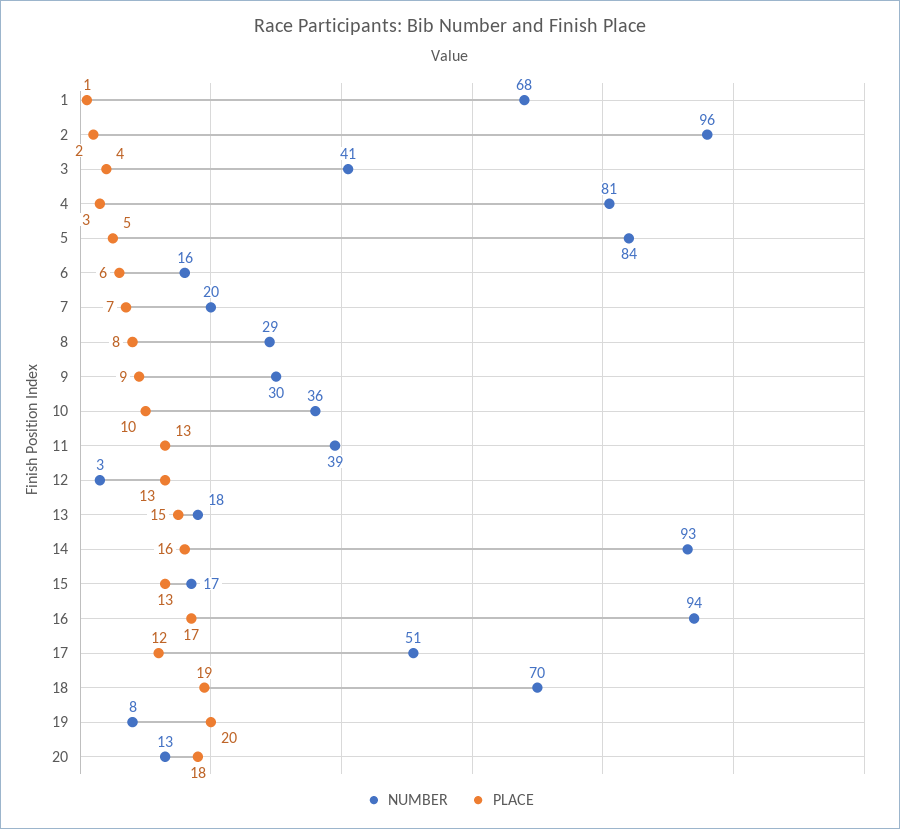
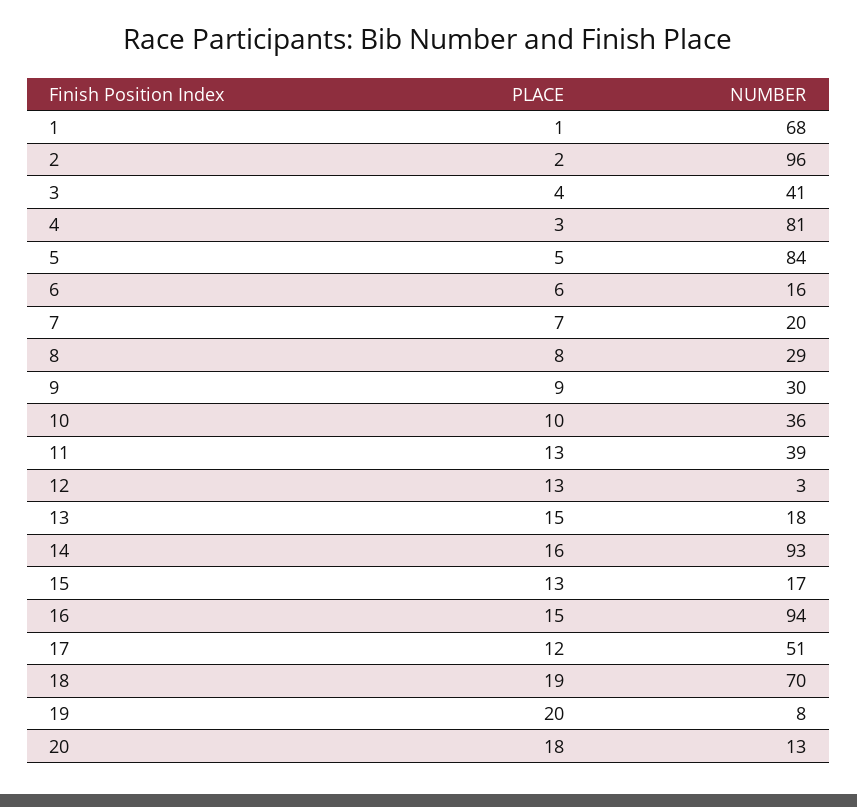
PLACE, 16: 17 -> 15

